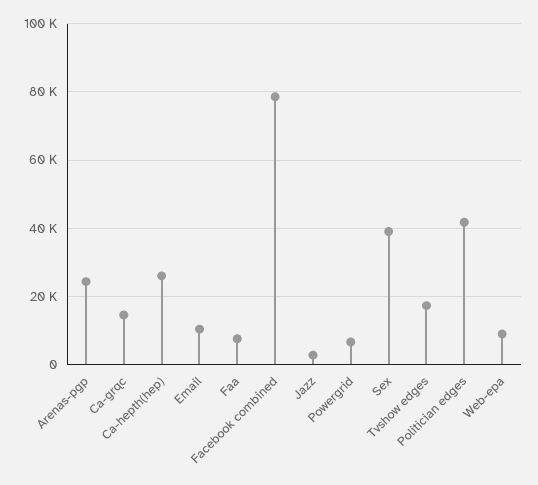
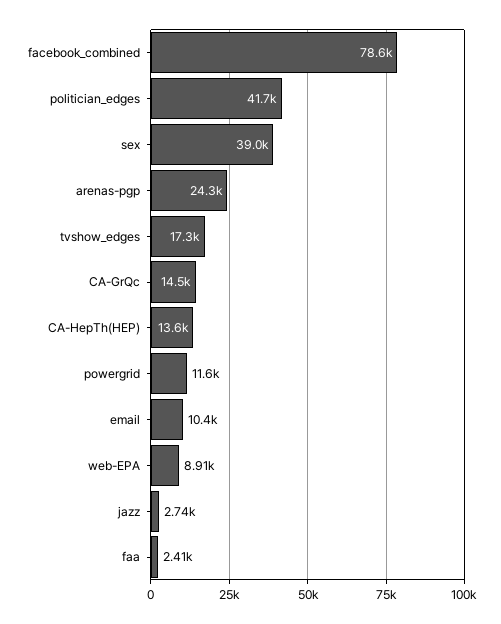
Ca-hepth(hep): 26000 -> 13600
Faa: 8000 -> 2410
Powergrid: 6000 -> 11600

